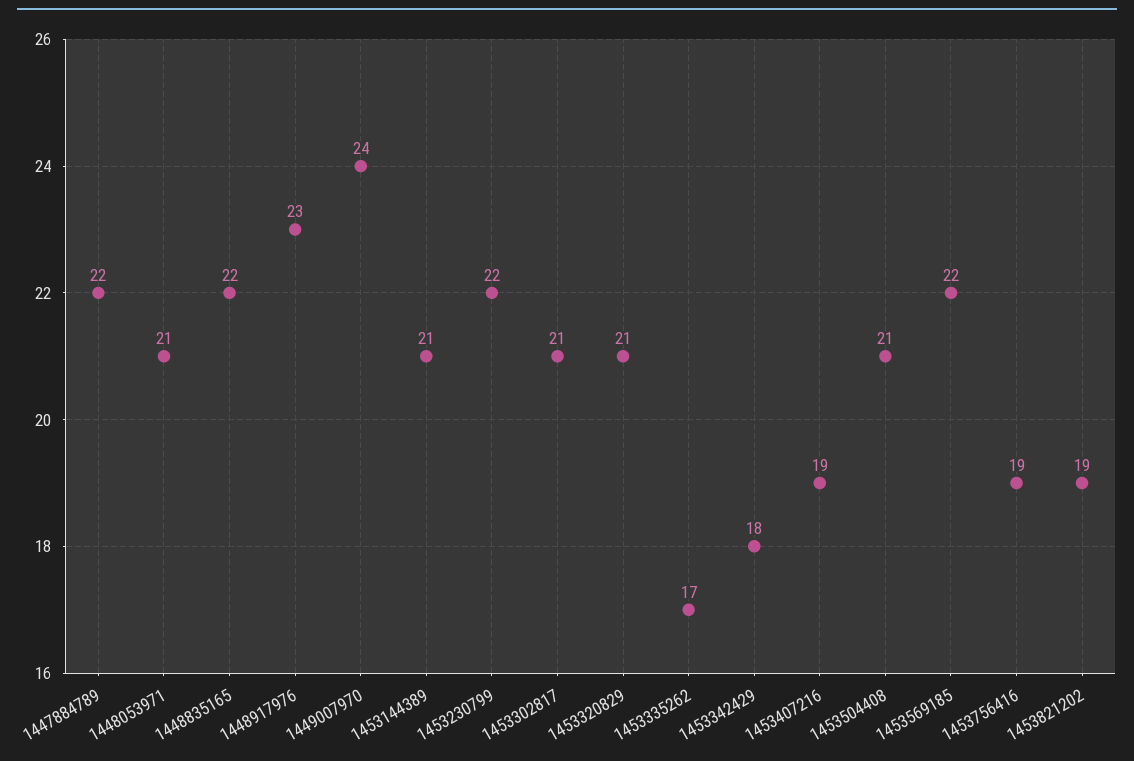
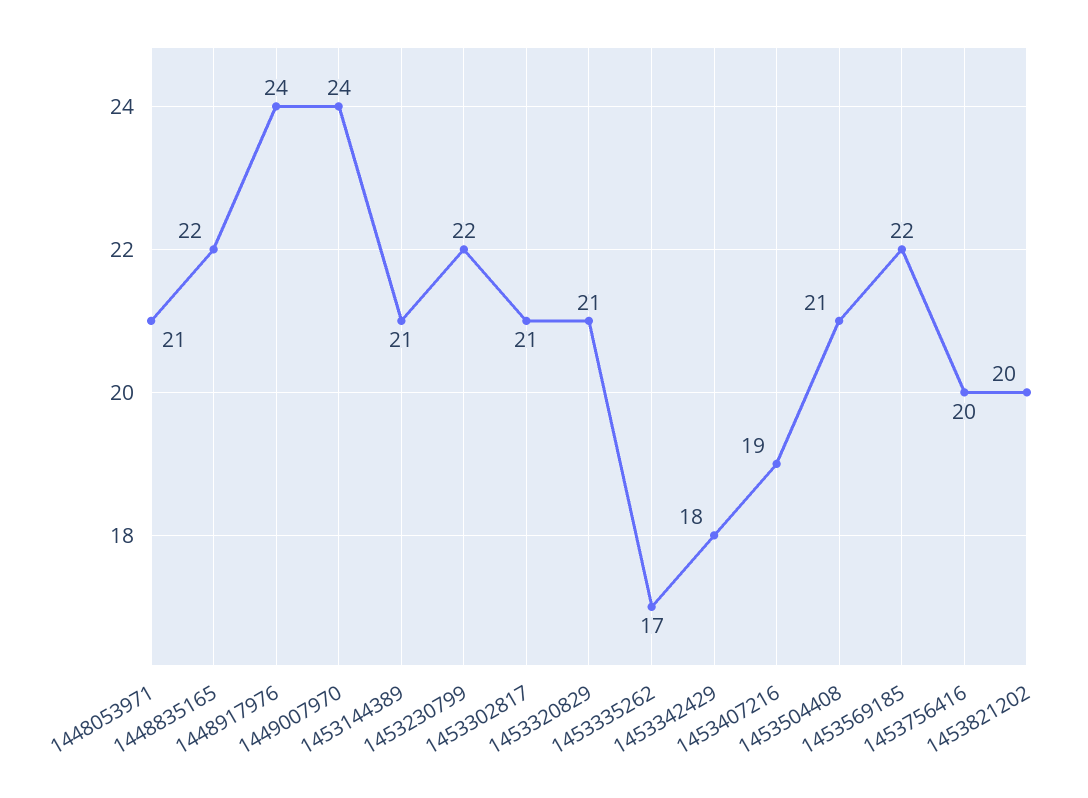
1447884789: 22 -> none
1448917976: 23 -> 24
1453756416: 19 -> 20
1453821202: 19 -> 20

